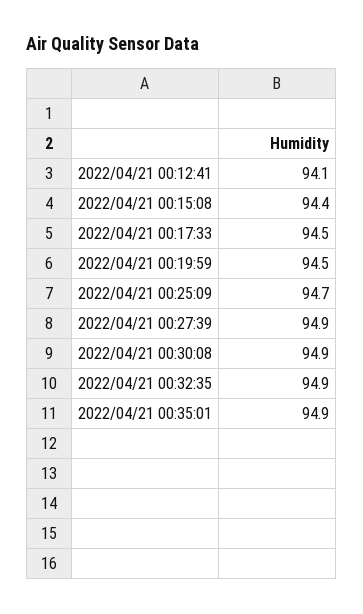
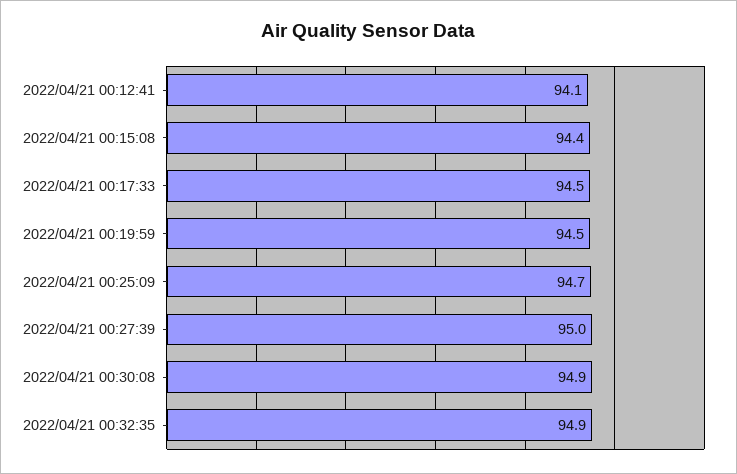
2022/04/21 00:27:39: 94.9 -> 95
2022/04/21 00:35:01: 94.9 -> none

